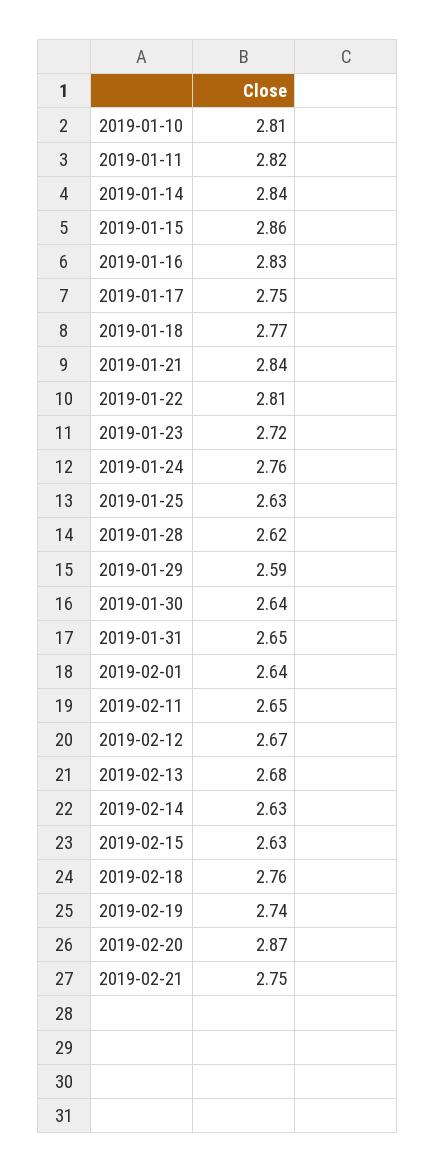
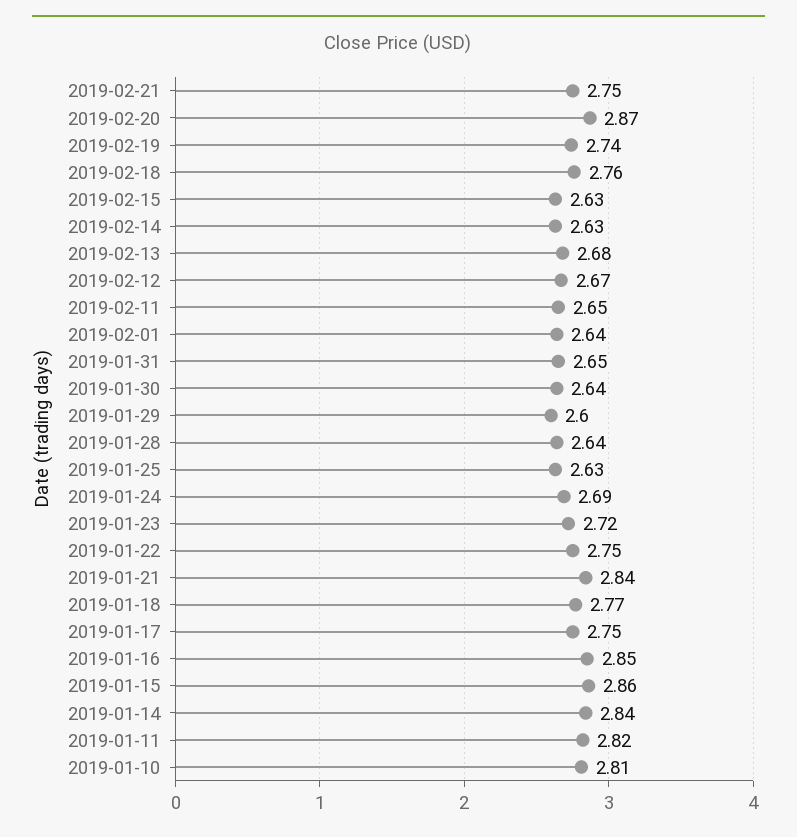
2019-01-16: 2.83 -> 2.85
2019-01-22: 2.81 -> 2.75
2019-01-24: 2.76 -> 2.69
2019-01-28: 2.62 -> 2.64
2019-01-29: 2.59 -> 2.6

